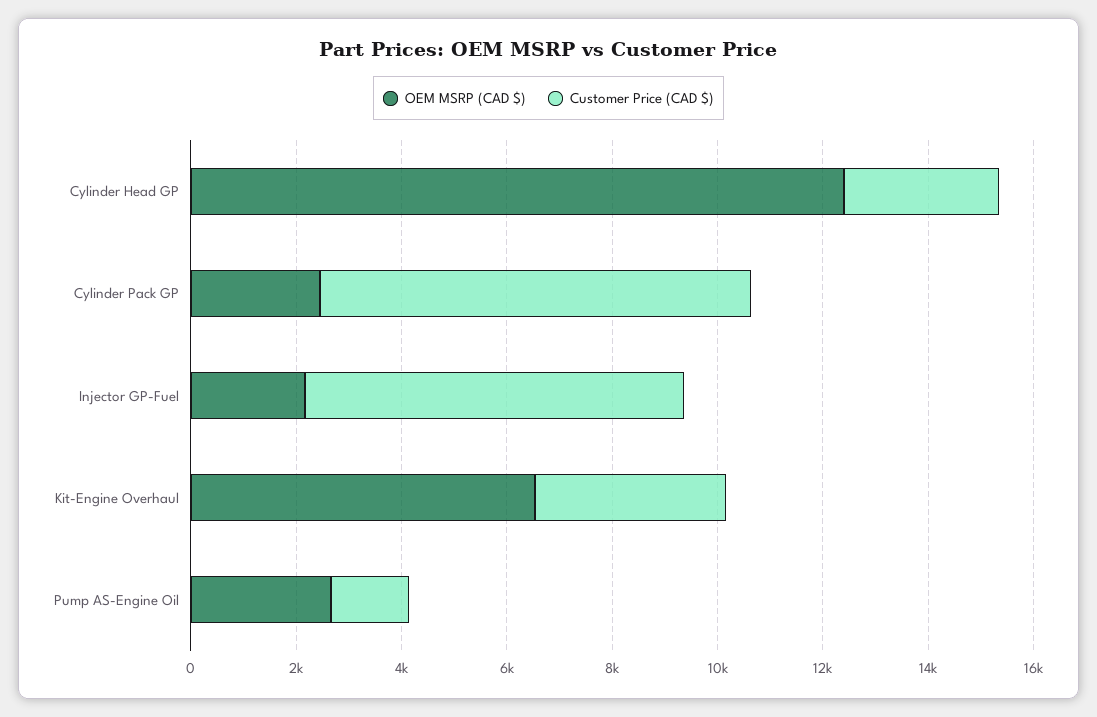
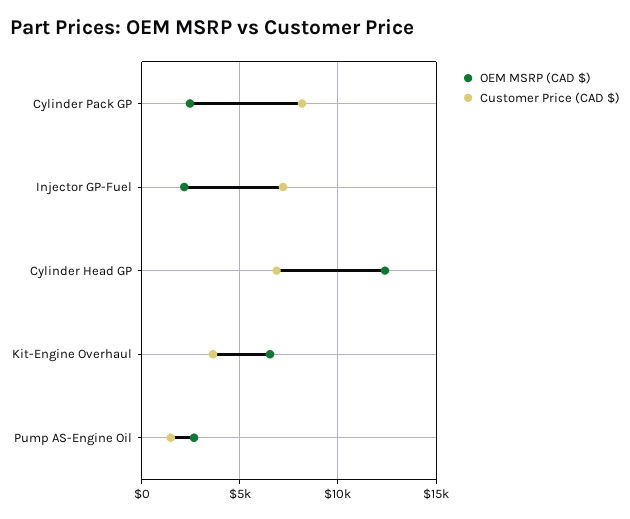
Customer Price (CAD $), Cylinder Head GP: 3000 -> 7000

